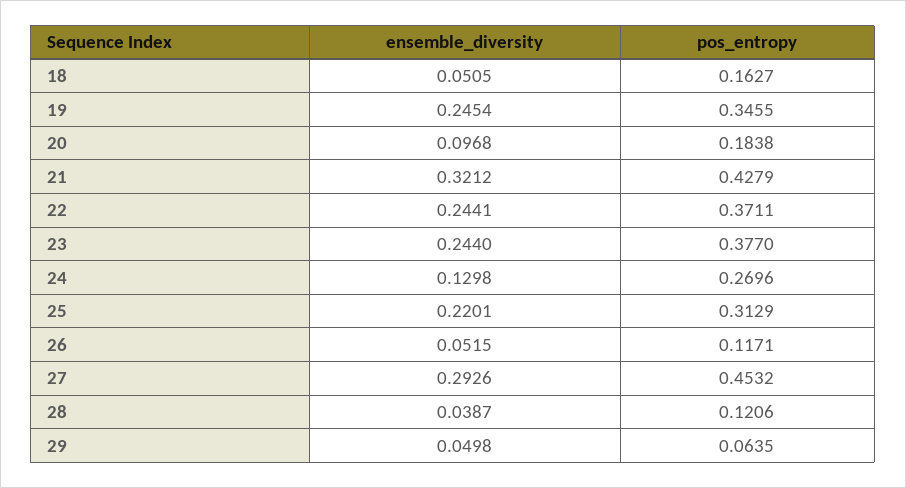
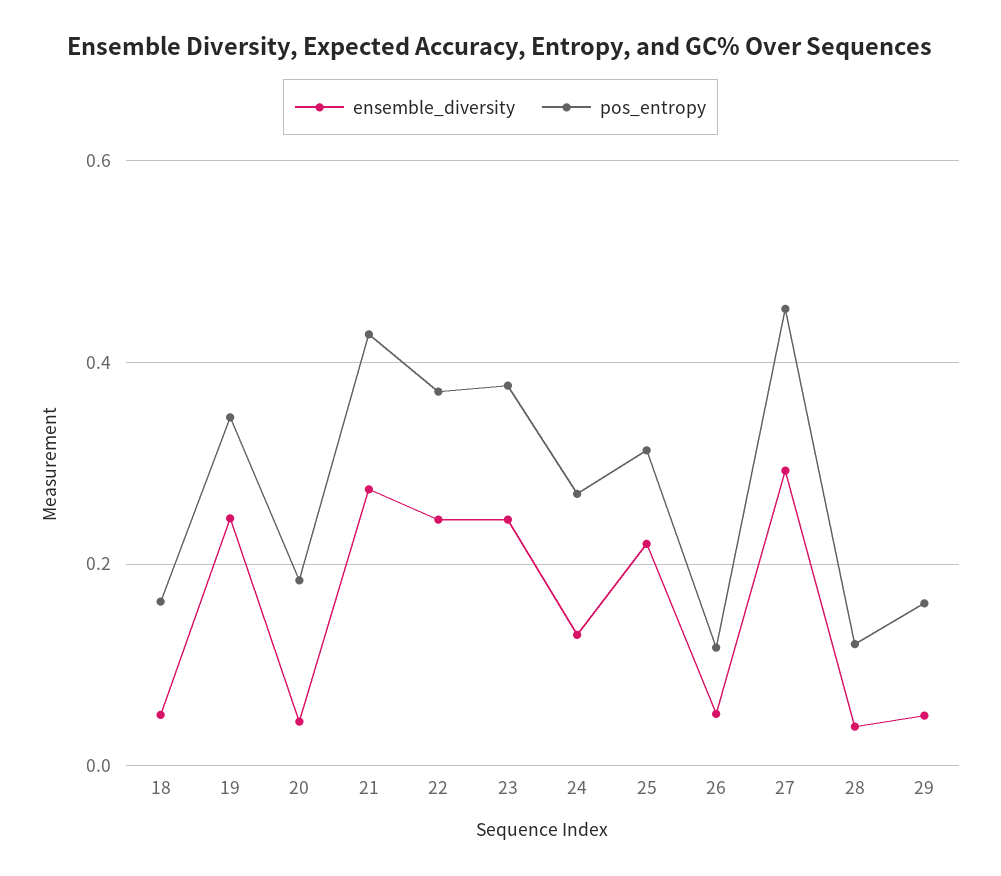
ensemble_diversity, 20: 0.0968 -> 0.04
ensemble_diversity, 21: 0.3212 -> 0.28
pos_entropy, 29: 0.0635 -> 0.16

